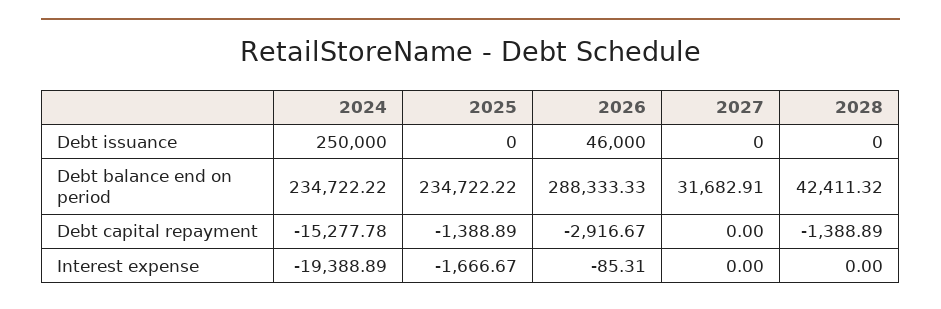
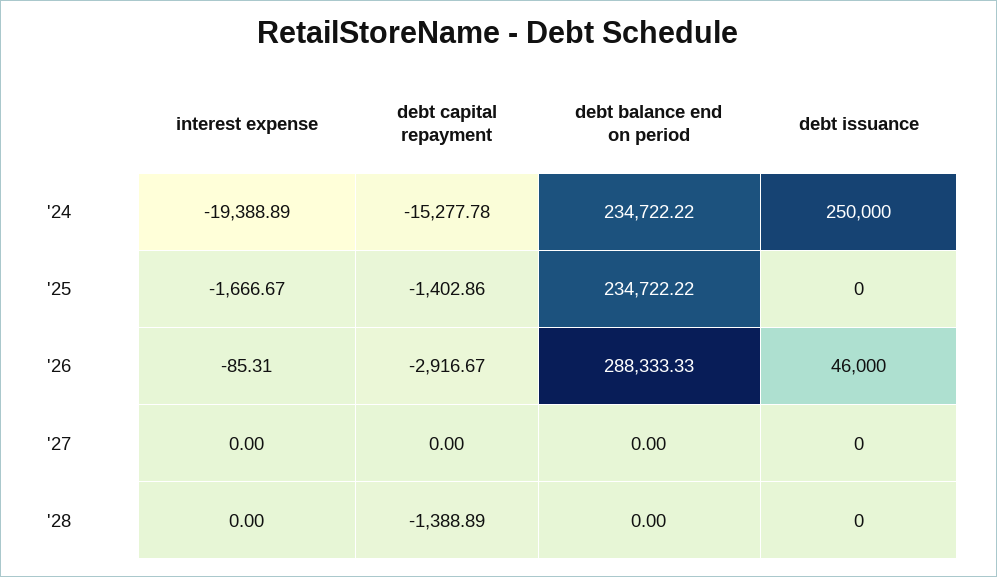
2027, Debt balance end on period: 31682.91 -> 0
2028, Debt balance end on period: 42411.32 -> 0
2025, Debt capital repayment: -1388.89 -> -1402.86

